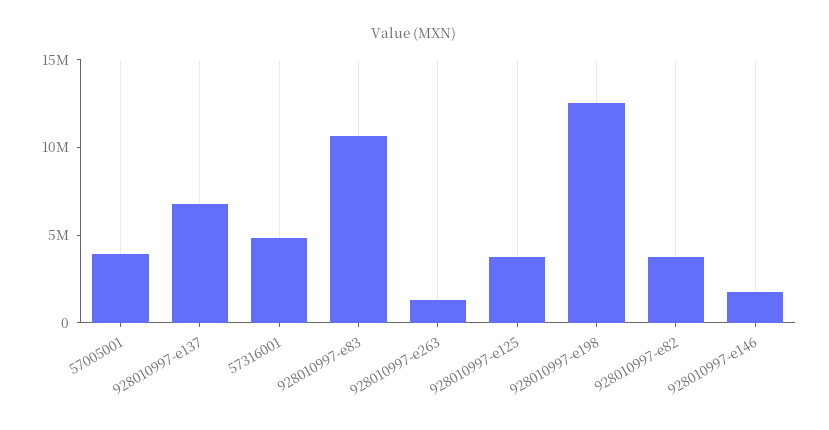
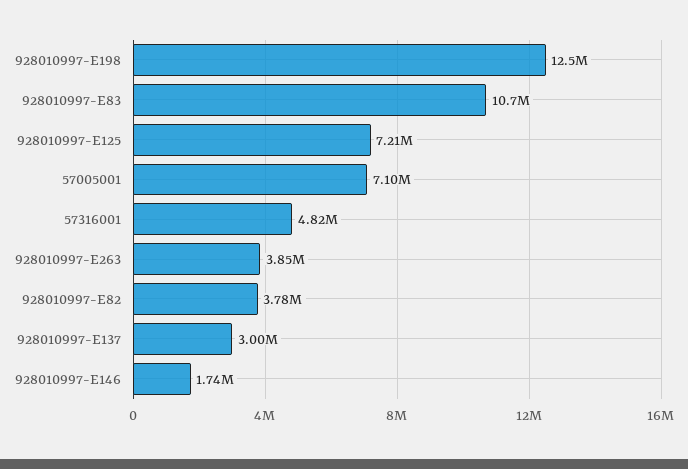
57005001: 4000000 -> 7100000
928010997-e137: 7000000 -> 3000000
928010997-e263: 1000000 -> 3850000
928010997-e125: 4000000 -> 7210000

